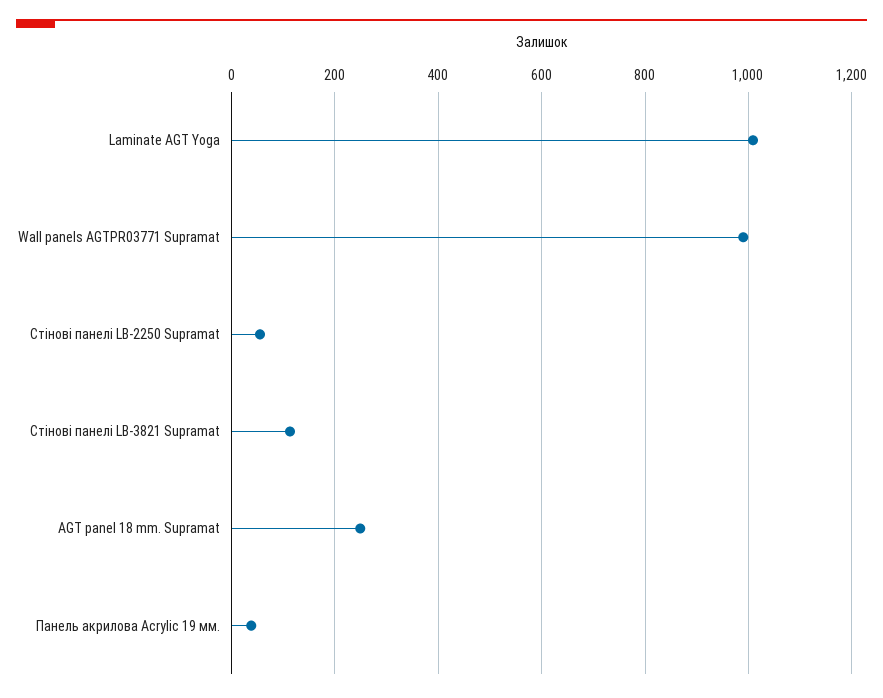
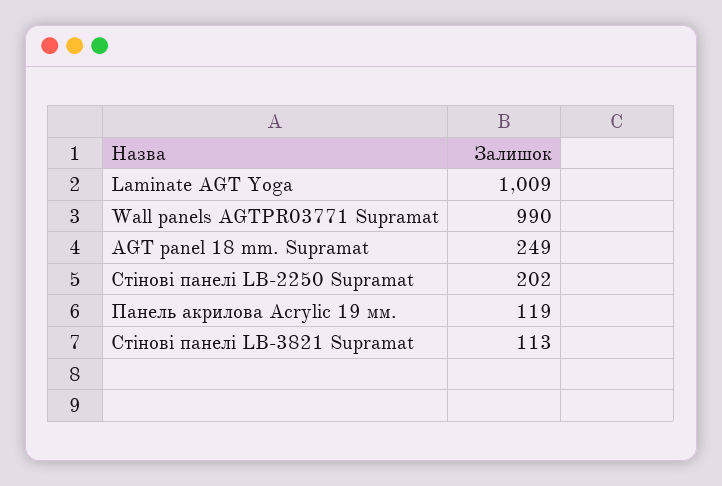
Стінові панелі LB-2250 Supramat: 60 -> 202
Панель акрилова Acrylic 19 мм.: 40 -> 119

